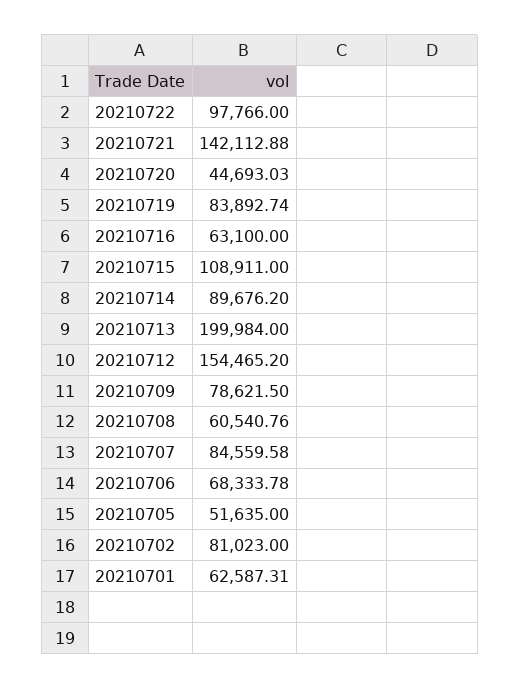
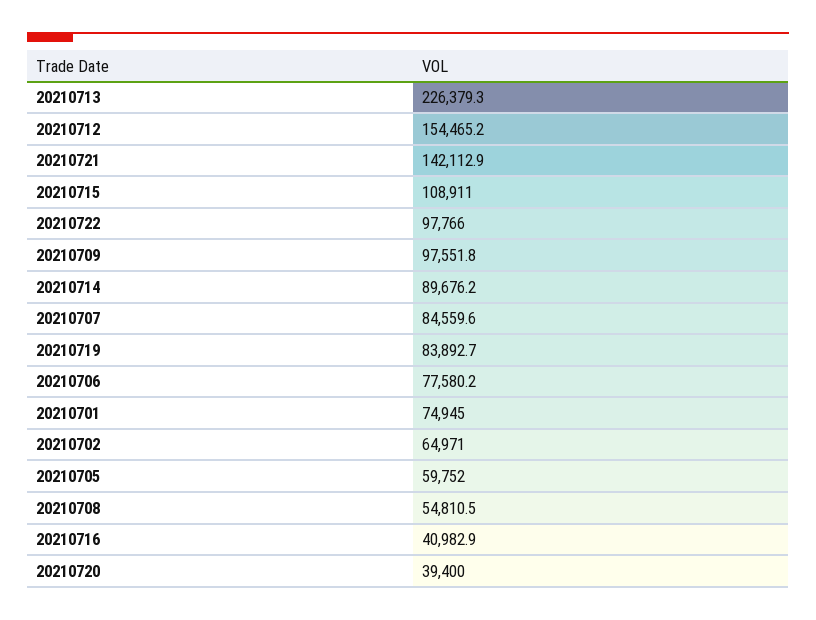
20210720: 44693.03 -> 39400
20210716: 63100 -> 40982.9
20210713: 199984 -> 226379.3
20210709: 78621.5 -> 97551.8
20210708: 60540.76 -> 54810.5
20210706: 68333.78 -> 77580.2
20210705: 51635 -> 59752
20210702: 81023 -> 64971
20210701: 62587.31 -> 74945

